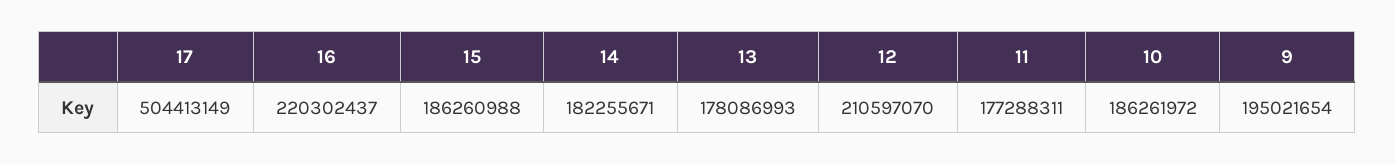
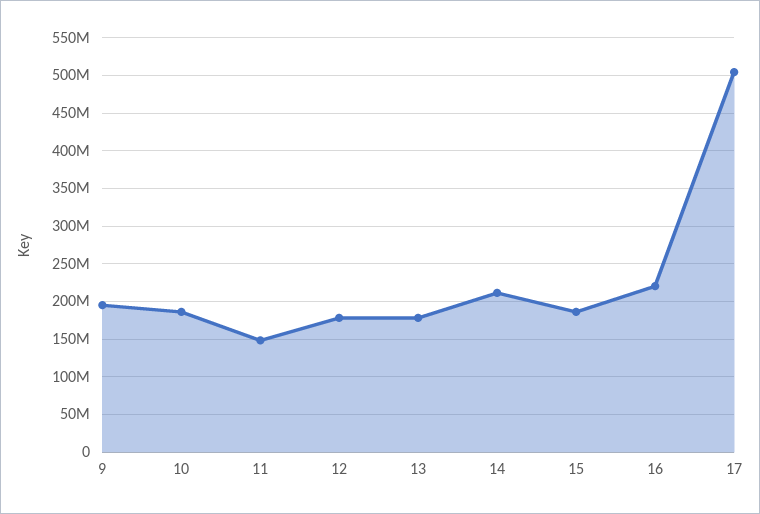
14: 182255671 -> 210000000
12: 210597070 -> 180000000
11: 177288311 -> 150000000

